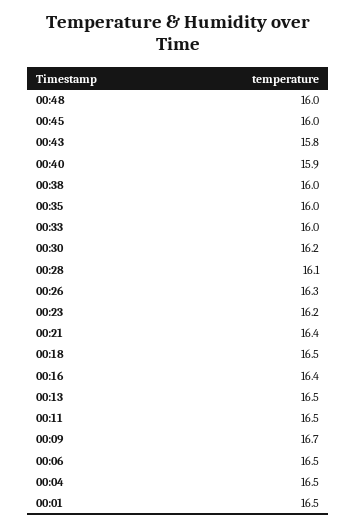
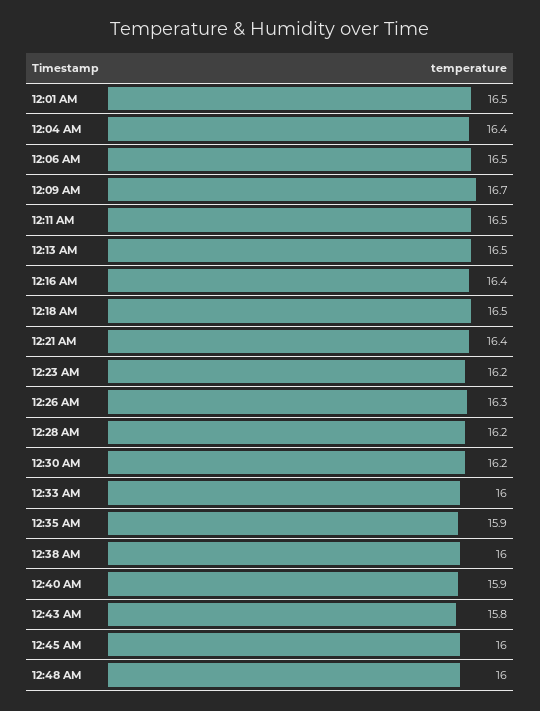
00:35: 16 -> 15.9
00:28: 16.1 -> 16.2
00:04: 16.5 -> 16.4

